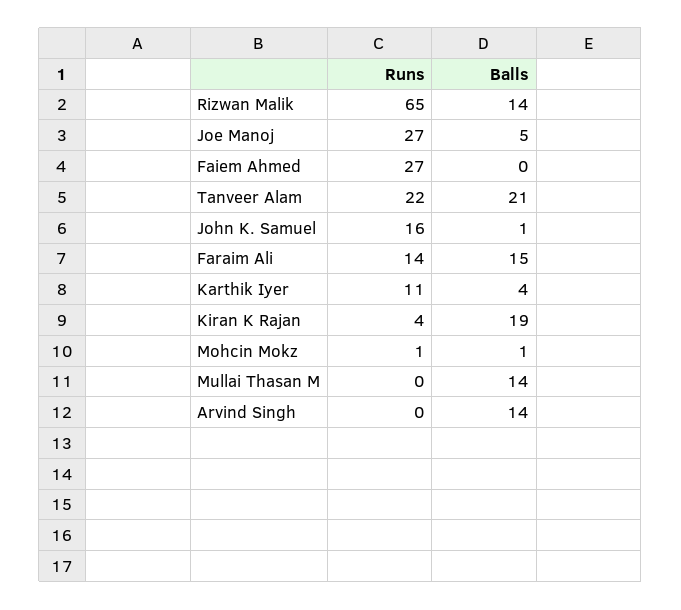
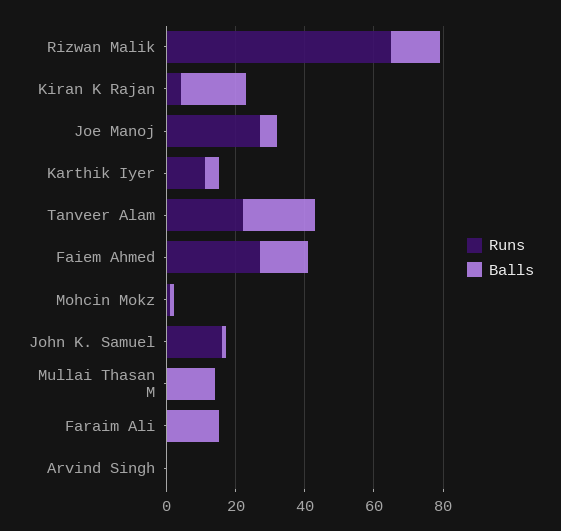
Balls, Faiem Ahmed: 0 -> 15
Runs, Faraim Ali: 14 -> 0
Balls, Arvind Singh: 14 -> 0

